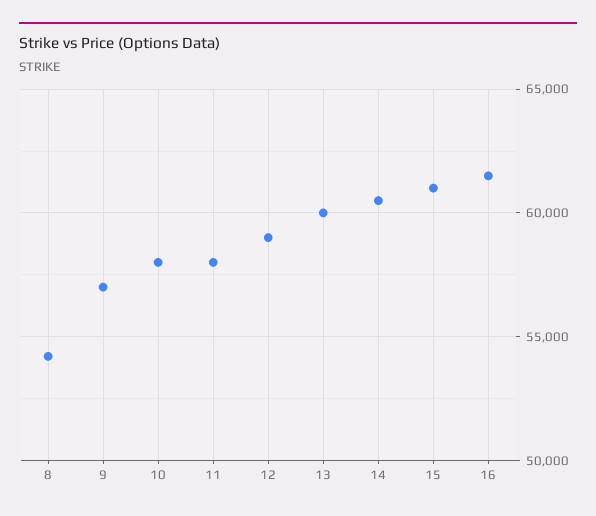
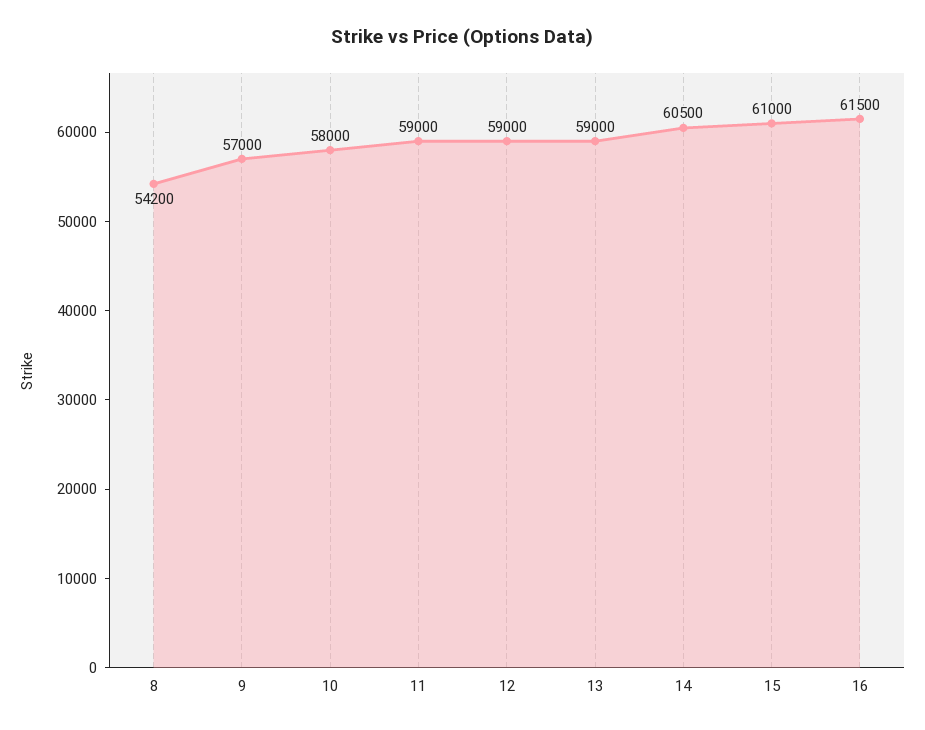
11: 58000 -> 59000
13: 60000 -> 59000

